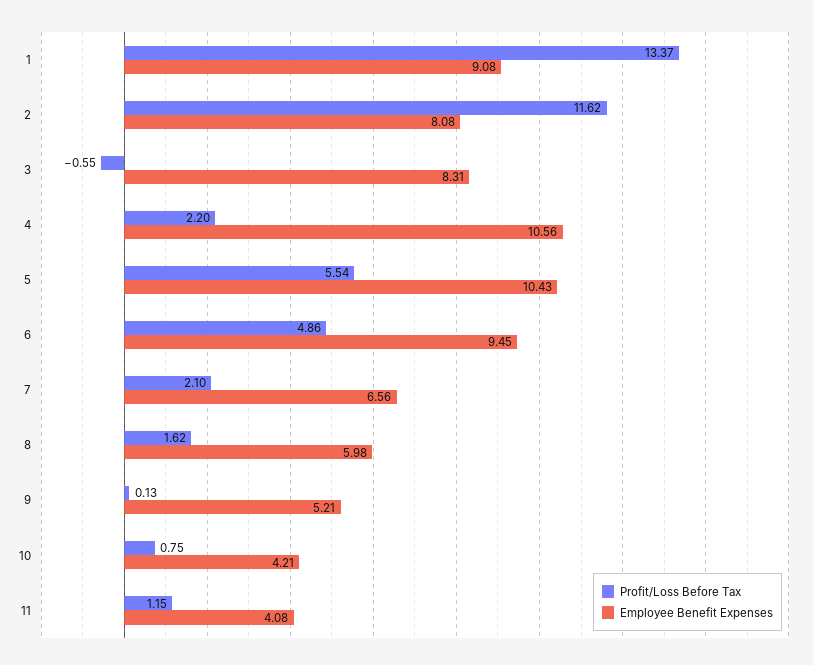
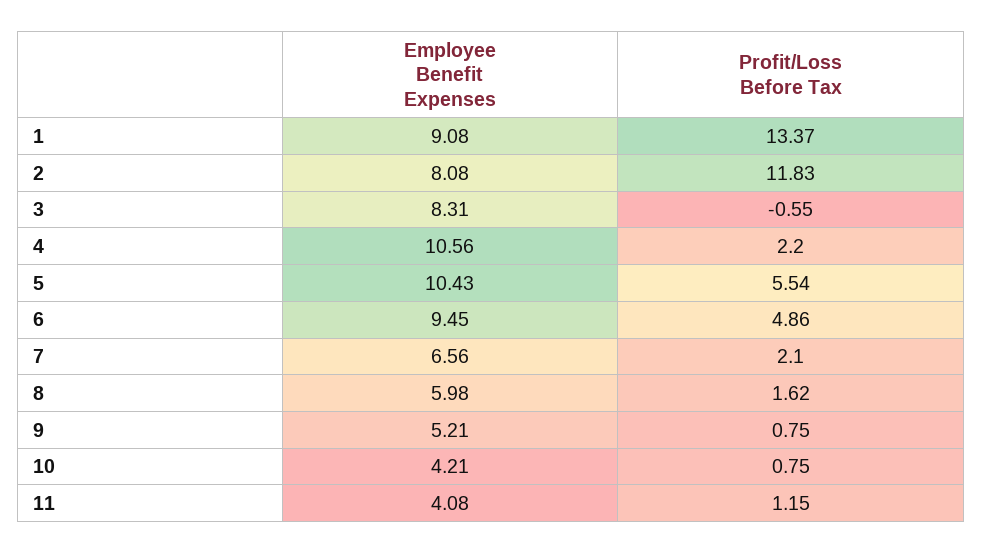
Profit/Loss Before Tax, 2: 11.62 -> 11.83
Profit/Loss Before Tax, 9: 0.13 -> 0.75

